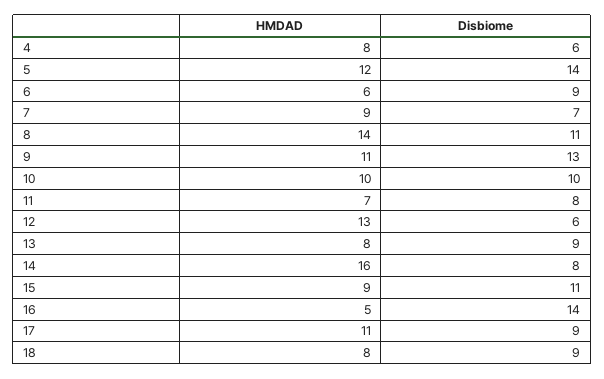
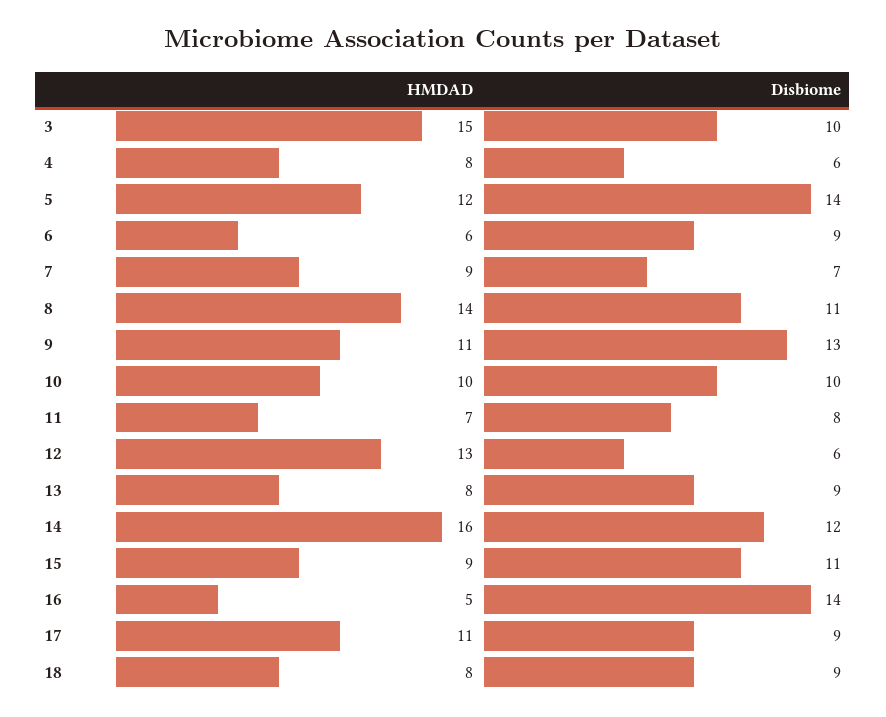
Disbiome, 14: 8 -> 12
HMDAD, 3: none -> 15
Disbiome, 3: none -> 10

